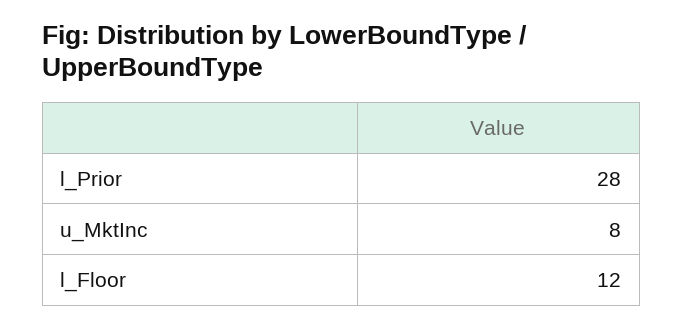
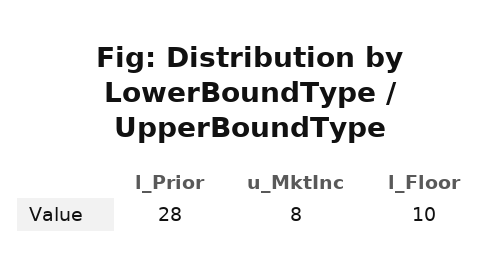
l_Floor: 12 -> 10

